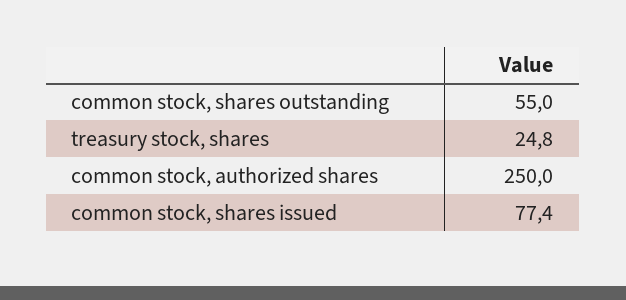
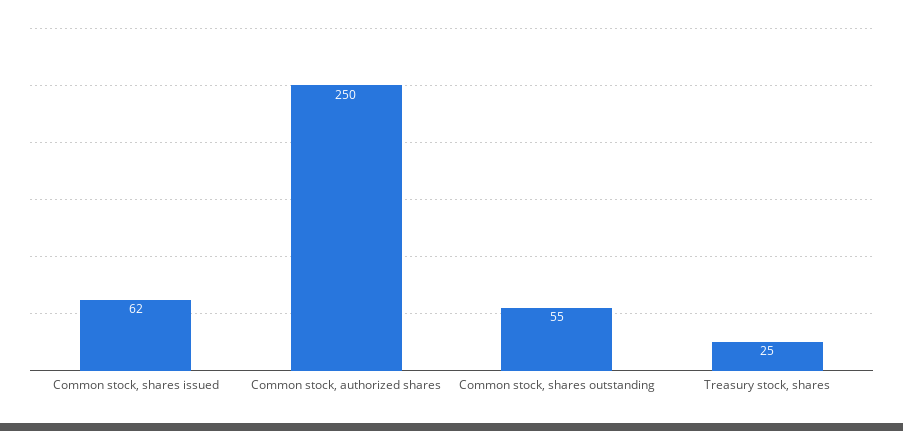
common stock, shares issued: 77.4 -> 62

